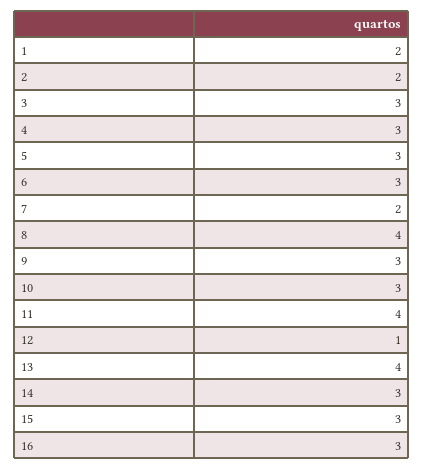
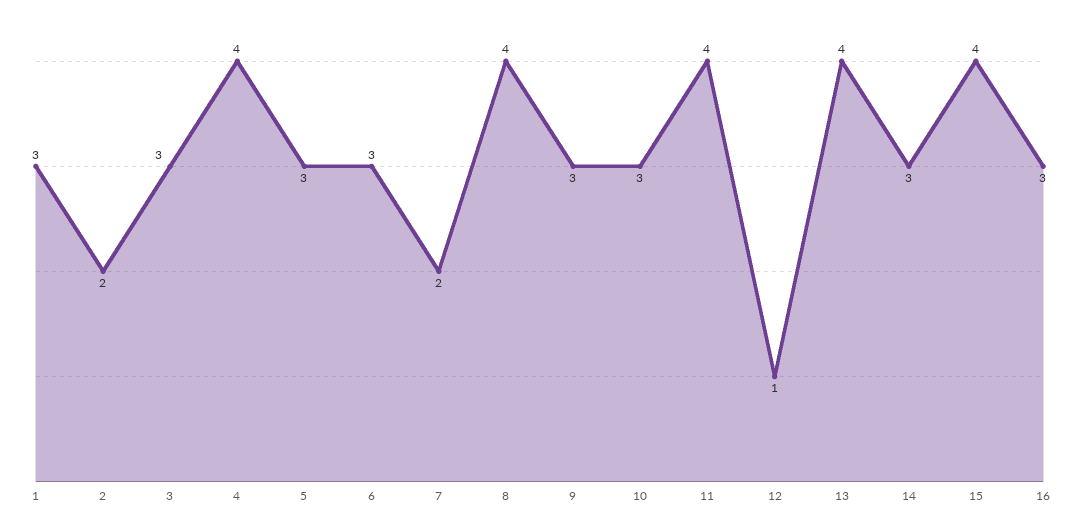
1: 2 -> 3
4: 3 -> 4
15: 3 -> 4

